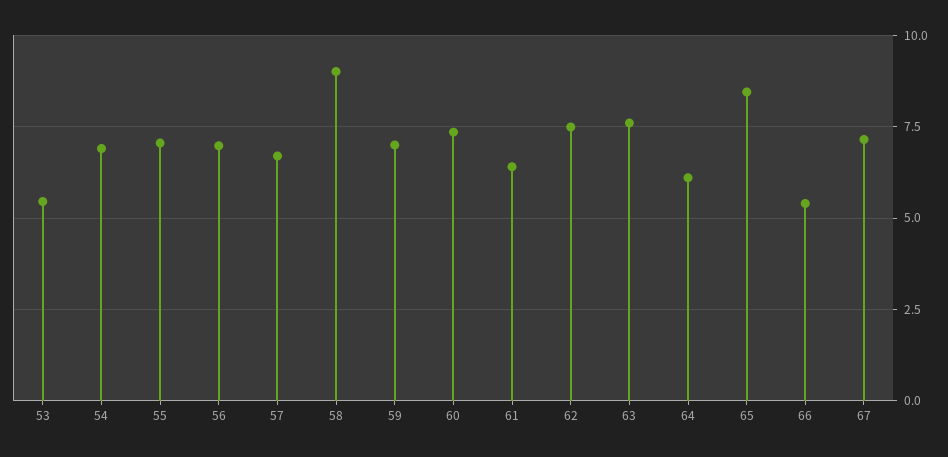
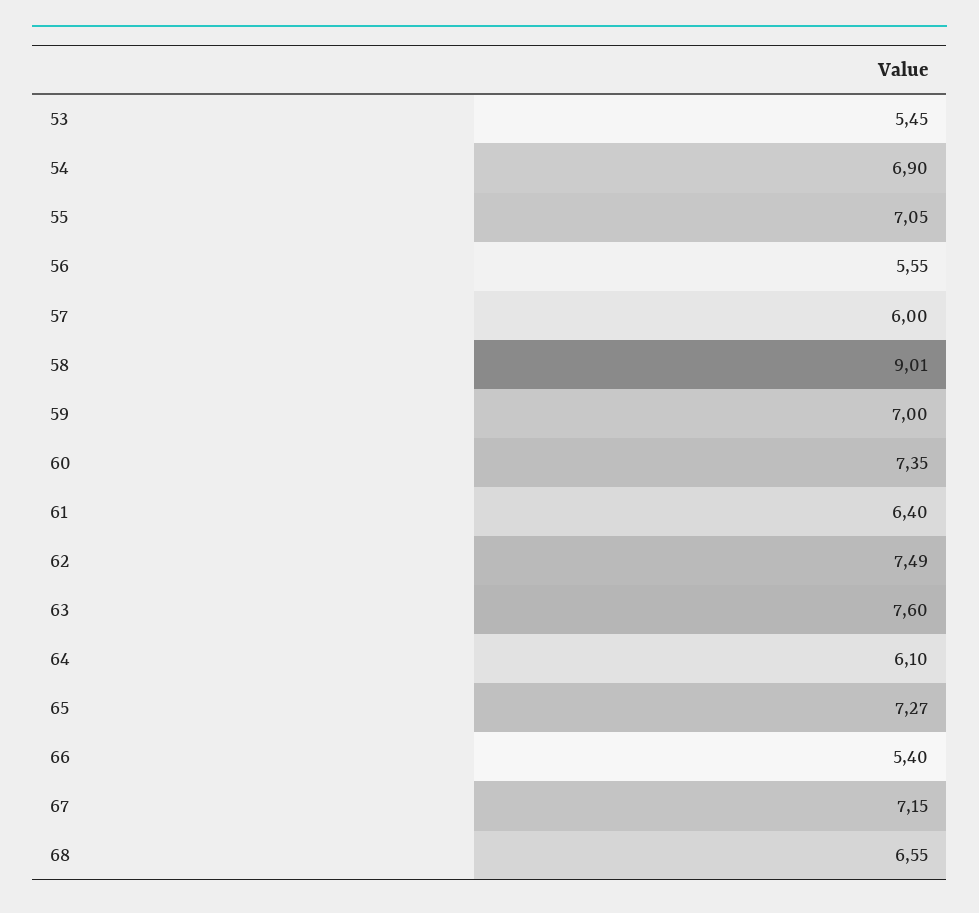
56: 7 -> 5.55
57: 6.75 -> 6
65: 8.5 -> 7.27
68: none -> 6.55

